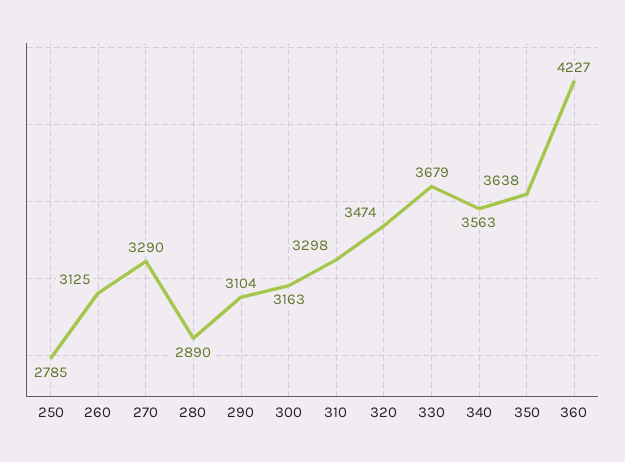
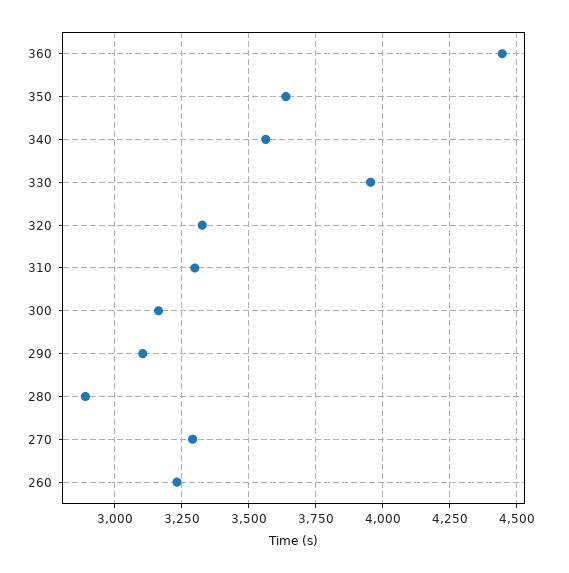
250: 2785 -> none
260: 3125 -> 3225
320: 3474 -> 3325
330: 3679 -> 3950
360: 4227 -> 4450

